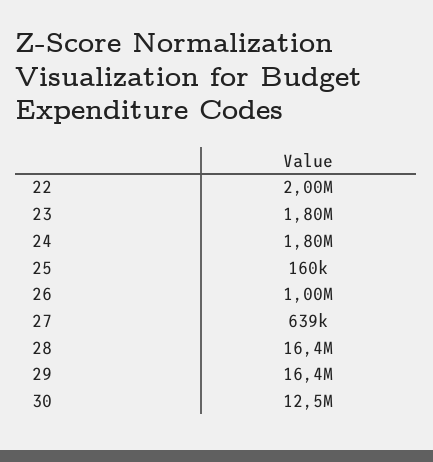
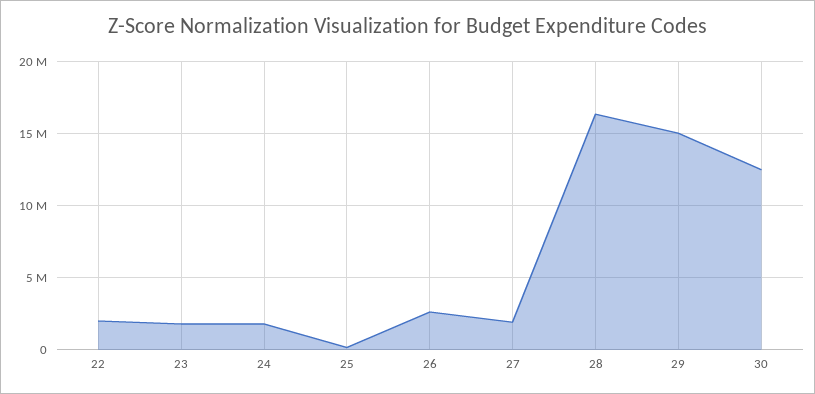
26: 1000000 -> 2500000
27: 639000 -> 2000000
29: 16400000 -> 15000000

